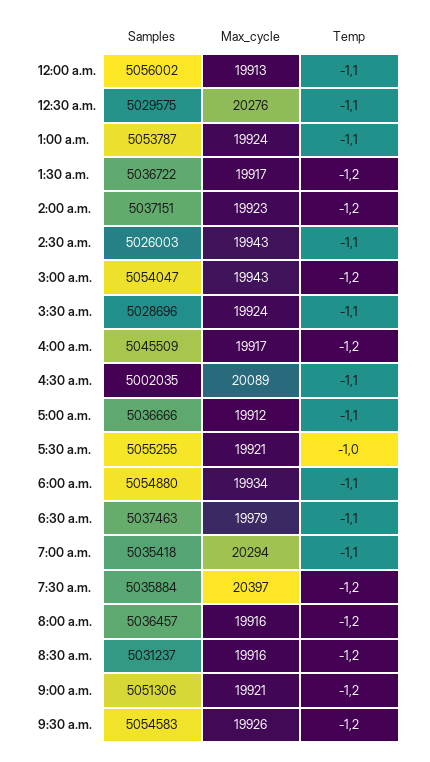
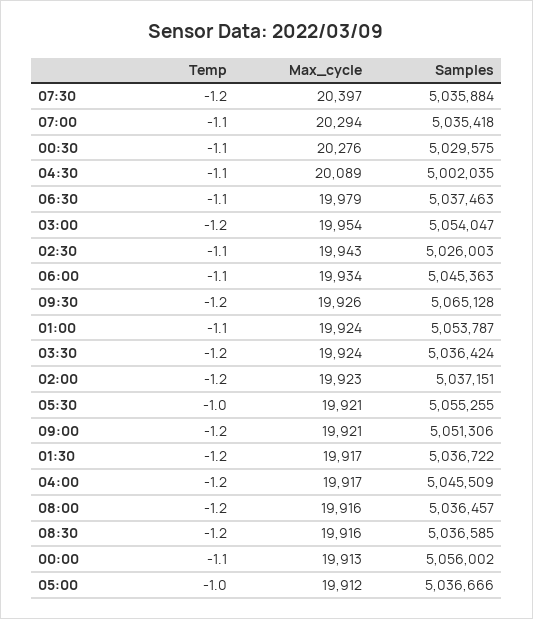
Max_cycle, 3:00 a.m.: 19943 -> 19954
Samples, 3:30 a.m.: 5028696 -> 5036424
Temp, 3:30 a.m.: -1.1 -> -1.2
Temp, 5:00 a.m.: -1.1 -> -1
Samples, 6:00 a.m.: 5054880 -> 5045363
Samples, 8:30 a.m.: 5031237 -> 5036585
Samples, 9:30 a.m.: 5054583 -> 5065128

